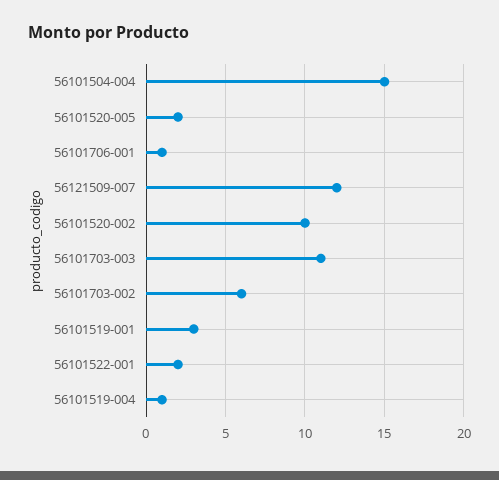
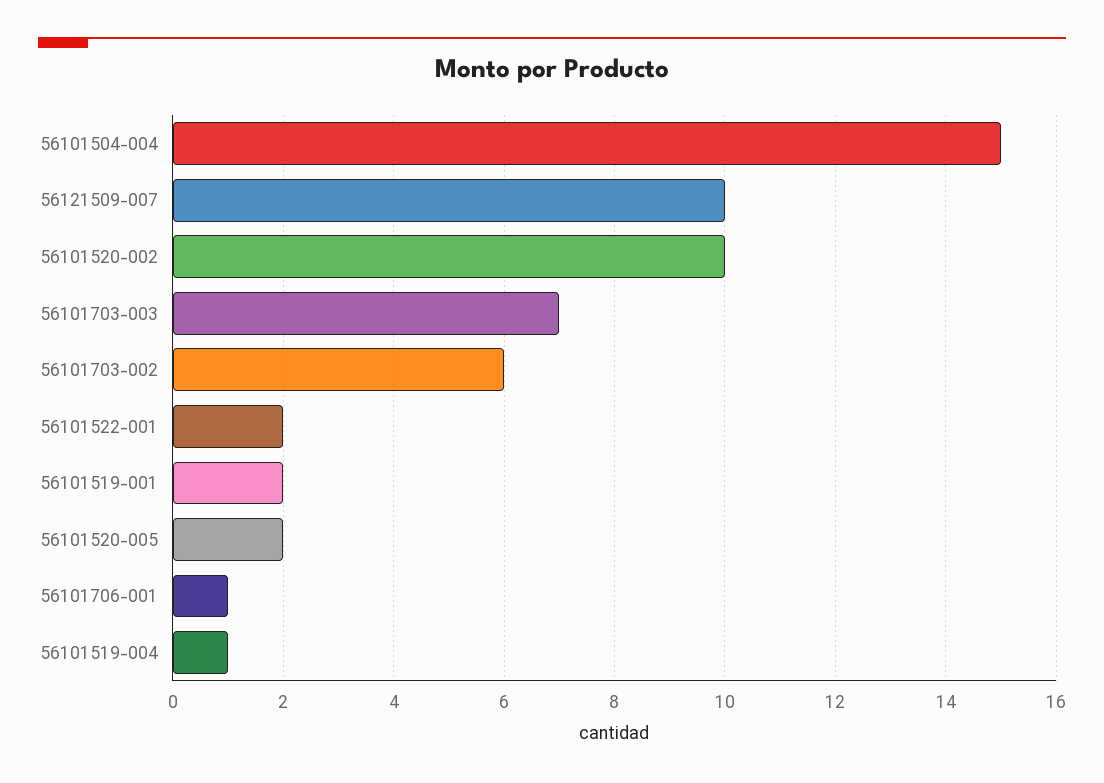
56121509-007: 12 -> 10
56101703-003: 11 -> 7
56101519-001: 3 -> 2

